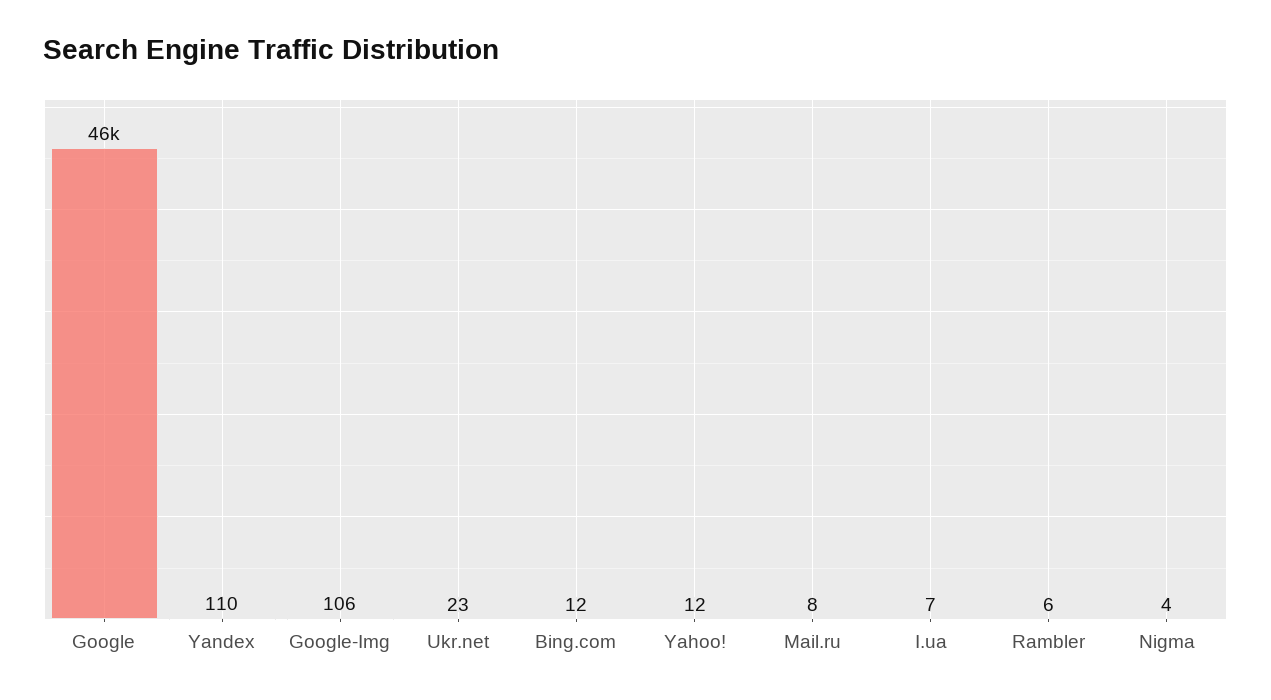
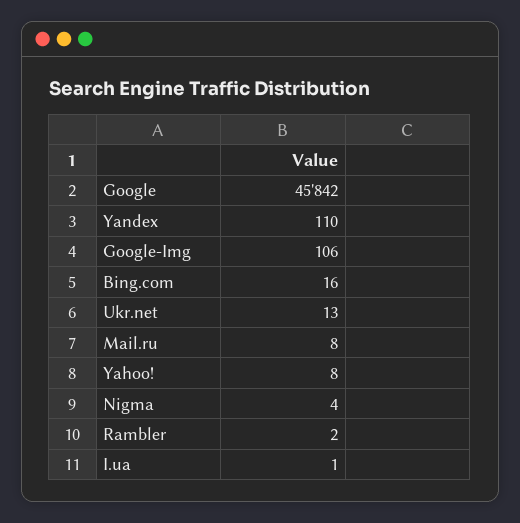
Ukr.net: 23 -> 13
Bing.com: 12 -> 16
Yahoo!: 12 -> 8
I.ua: 7 -> 1
Rambler: 6 -> 2

